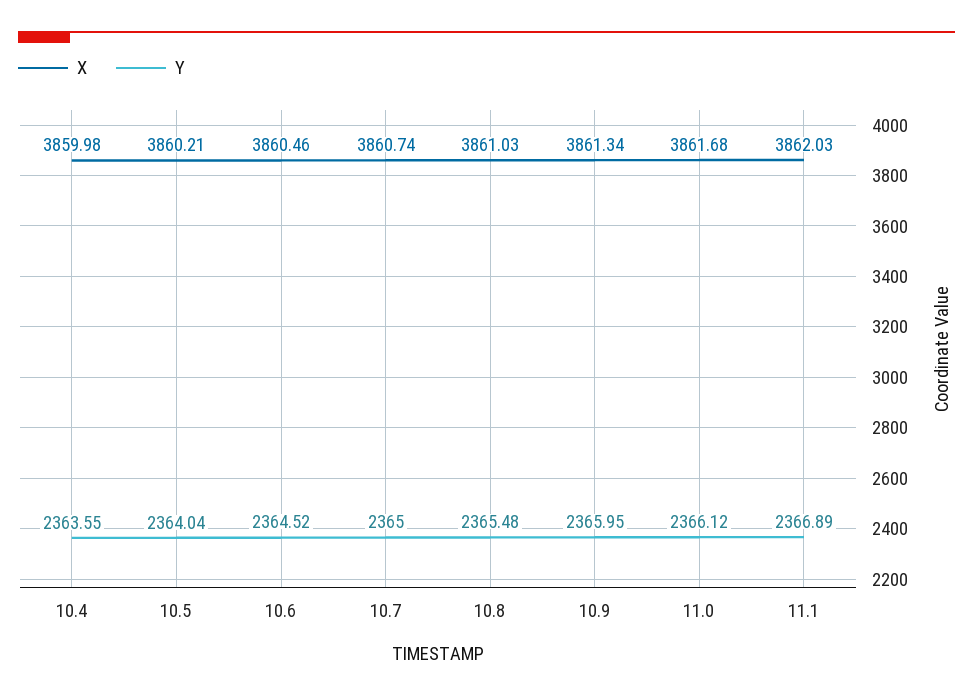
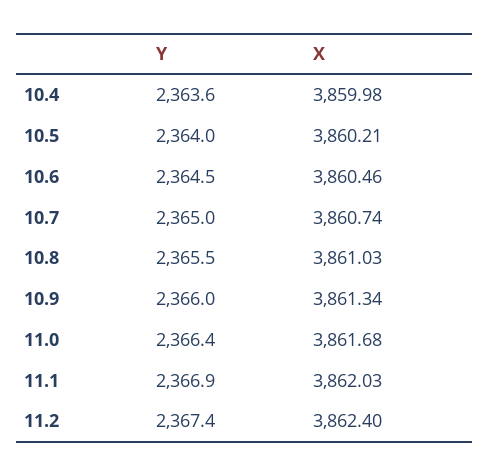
Y, 11.0: 2366.12 -> 2366.4
Y, 11.2: none -> 2367.4
X, 11.2: none -> 3862.4

